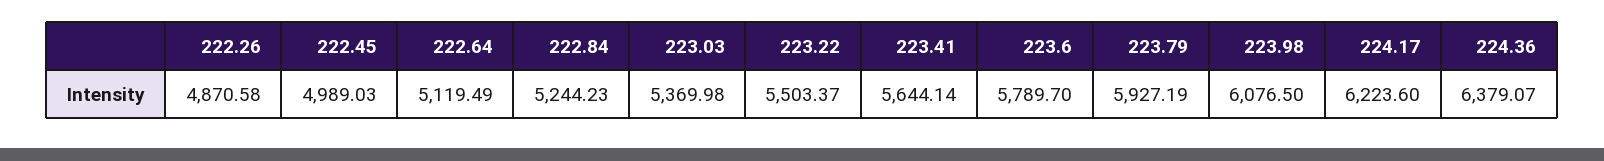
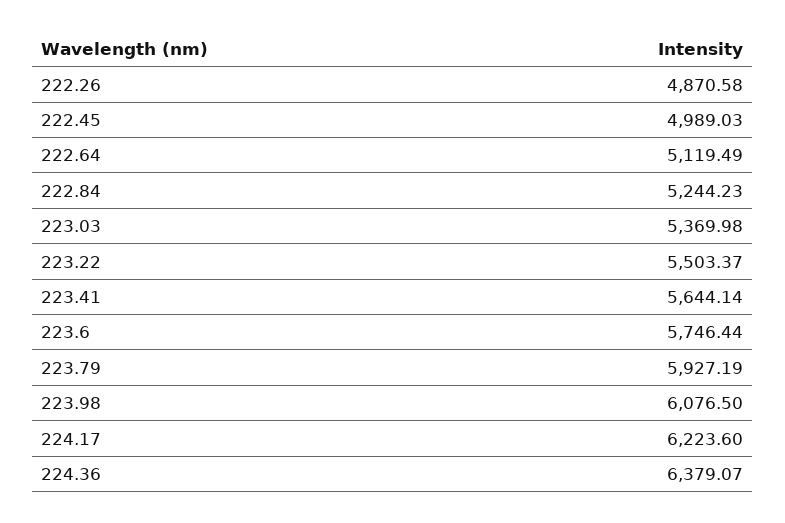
223.6: 5789.7 -> 5746.44

